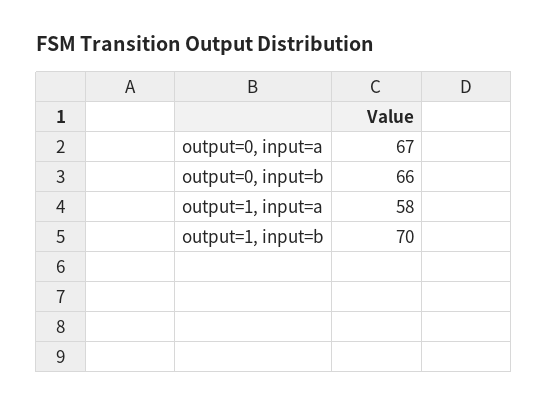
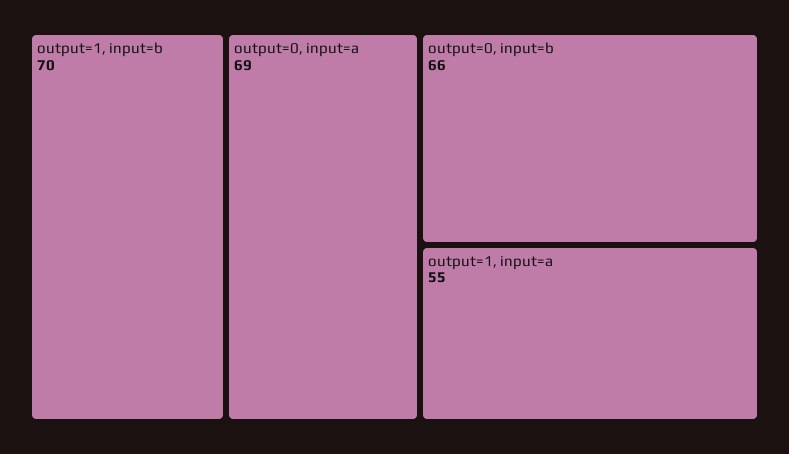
output=0, input=a: 67 -> 69
output=1, input=a: 58 -> 55

